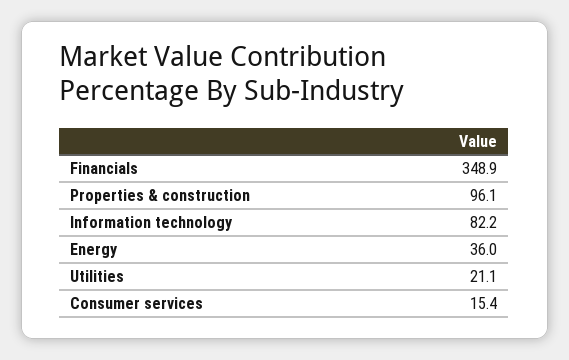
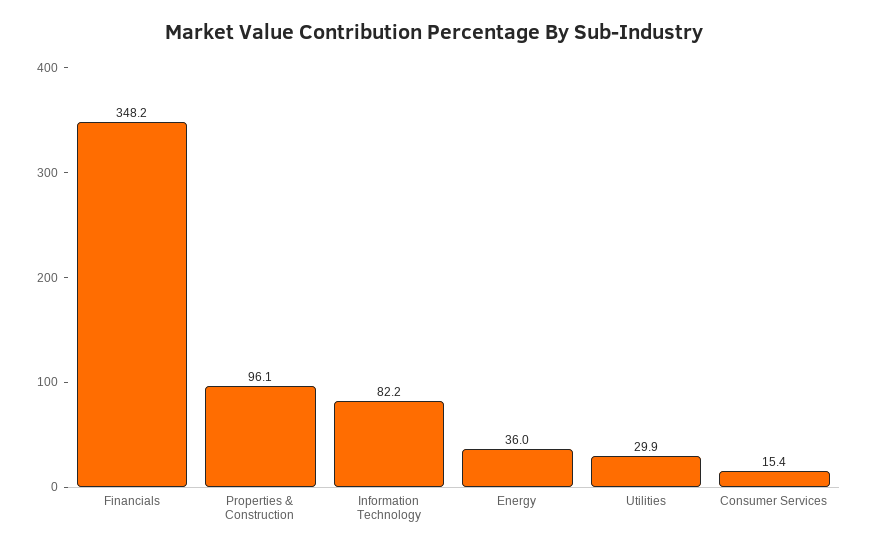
Financials: 348.9 -> 348.2
Utilities: 21.1 -> 29.9

